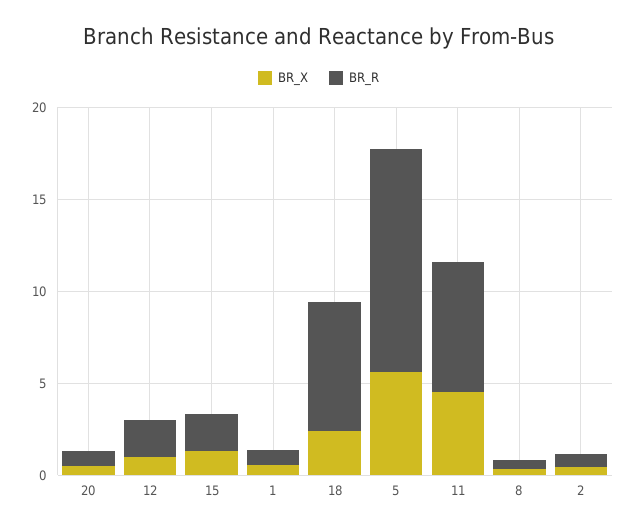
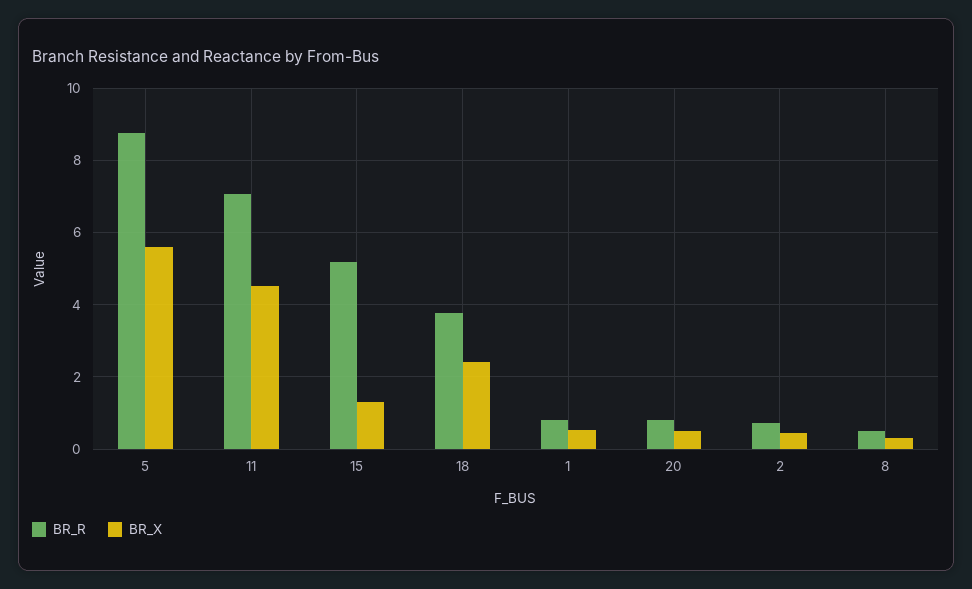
BR_X, 12: 1 -> none
BR_R, 12: 2 -> none
BR_R, 15: 2 -> 5.2
BR_R, 18: 7 -> 3.8
BR_R, 5: 12 -> 8.8

